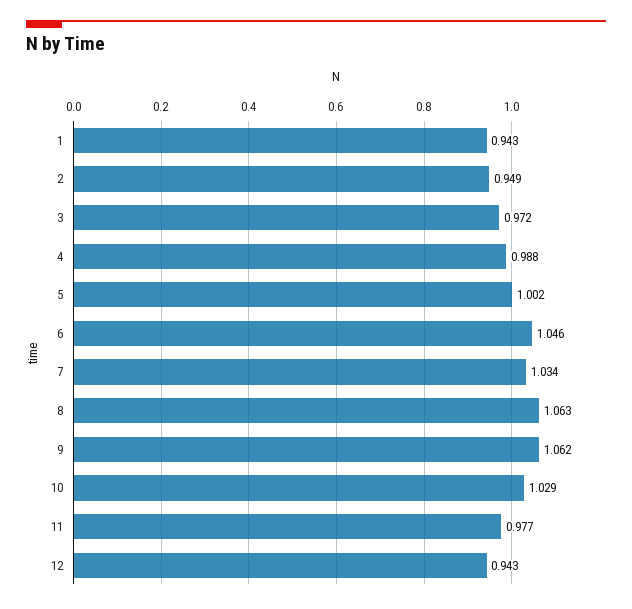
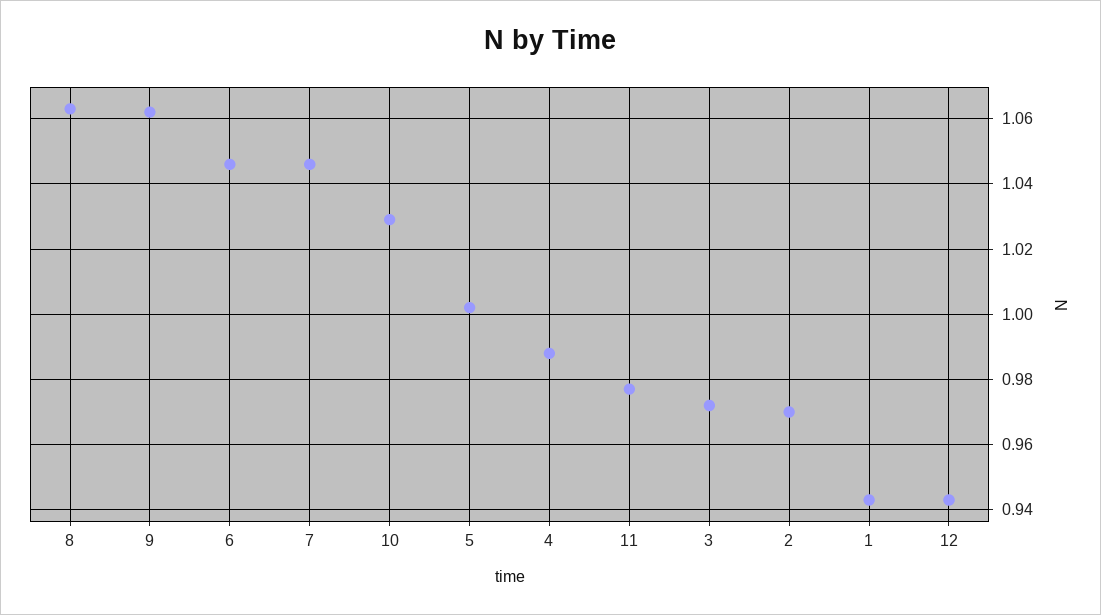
2: 0.949 -> 0.97
7: 1.034 -> 1.045

